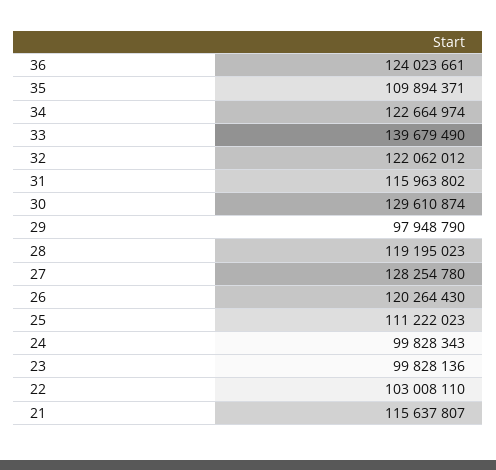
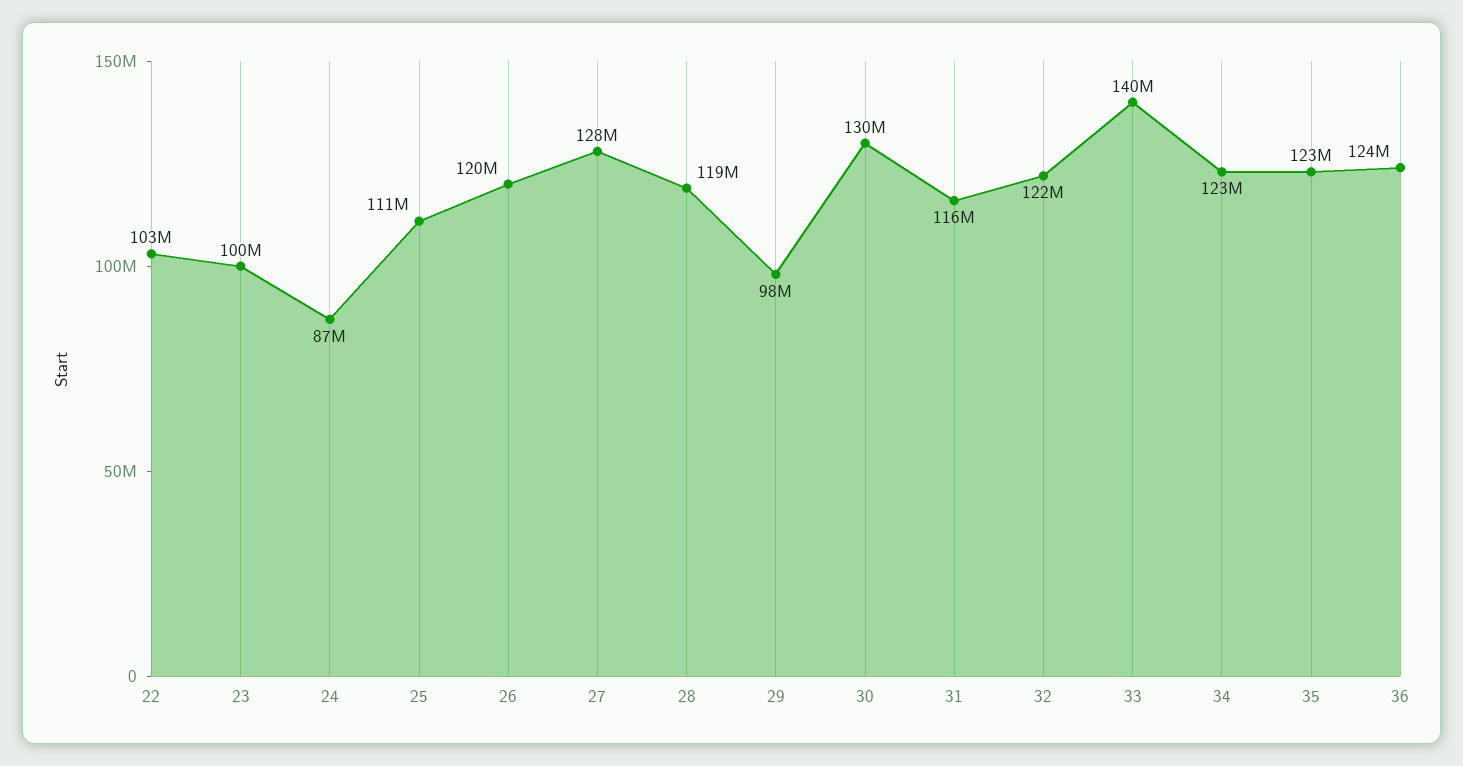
35: 109894371 -> 123000000
24: 99828343 -> 87000000
21: 115637807 -> none

